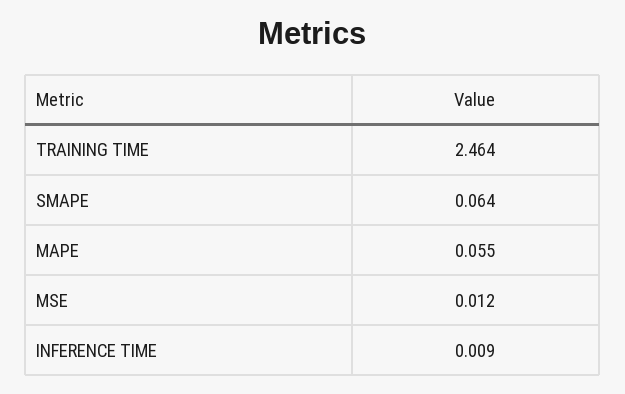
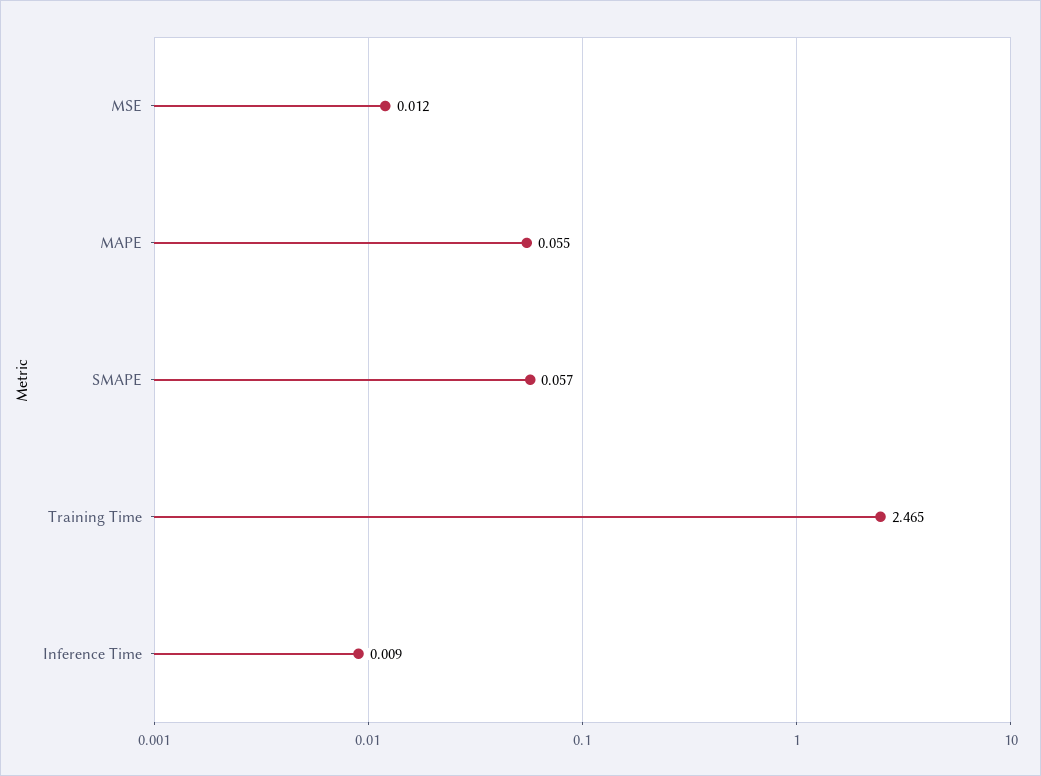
TRAINING TIME: 2.464 -> 2.465
SMAPE: 0.064 -> 0.057

